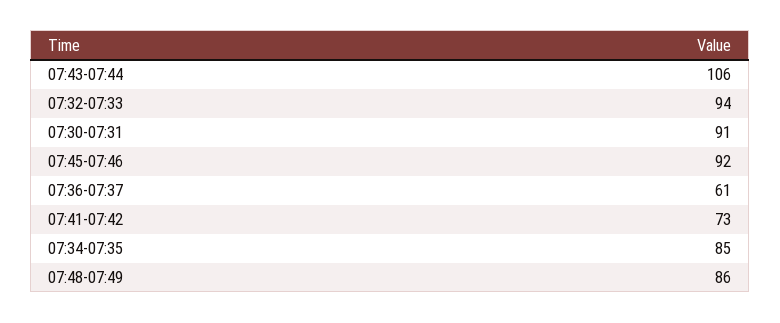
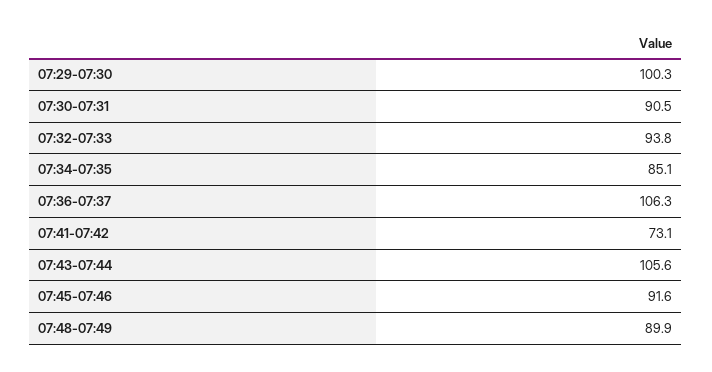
07:36-07:37: 61 -> 106.3
07:48-07:49: 86 -> 89.9
07:29-07:30: none -> 100.3

